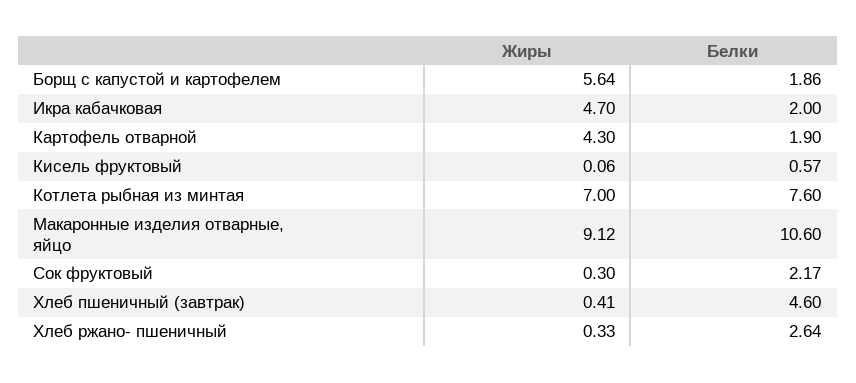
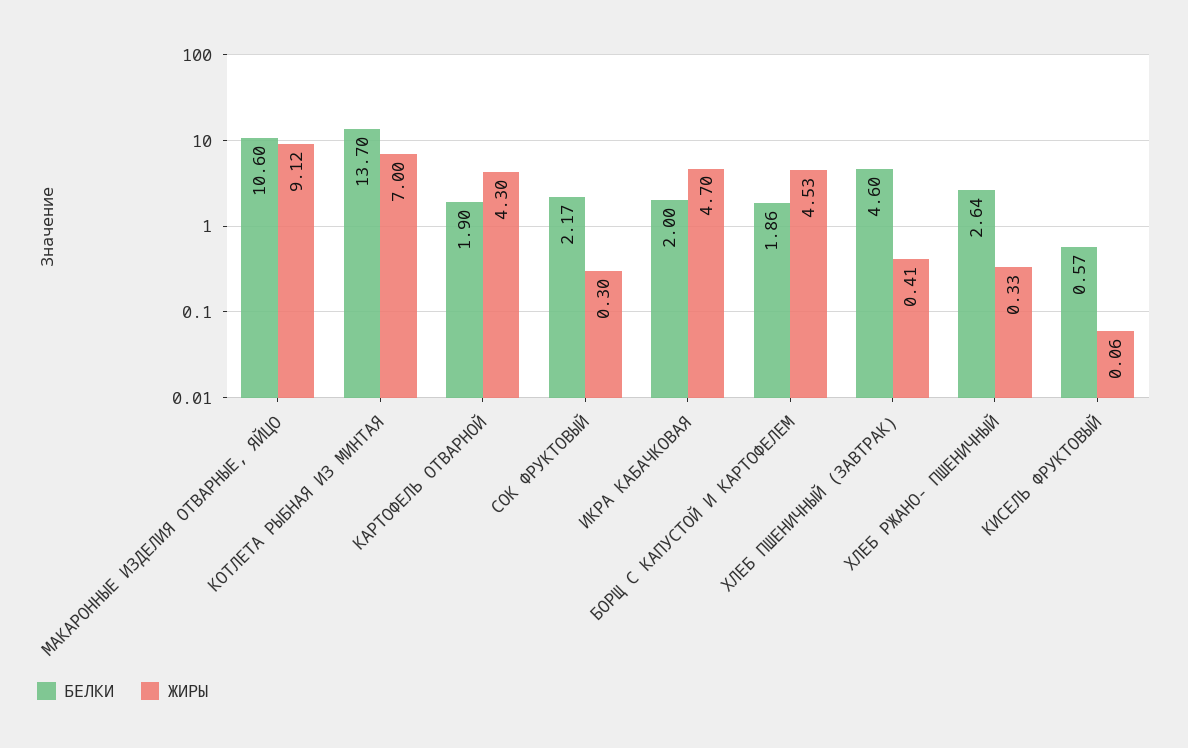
Жиры, Борщ с капустой и картофелем: 5.64 -> 4.53
Белки, Котлета рыбная из минтая: 7.6 -> 13.7

